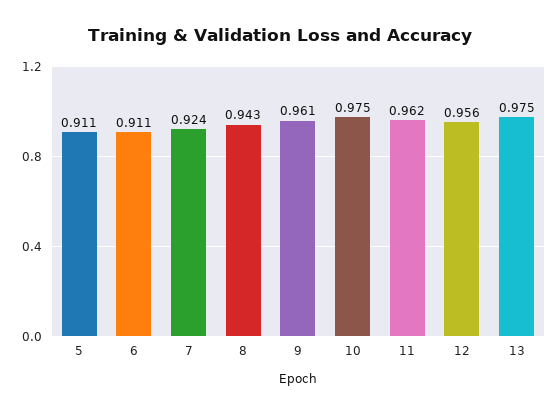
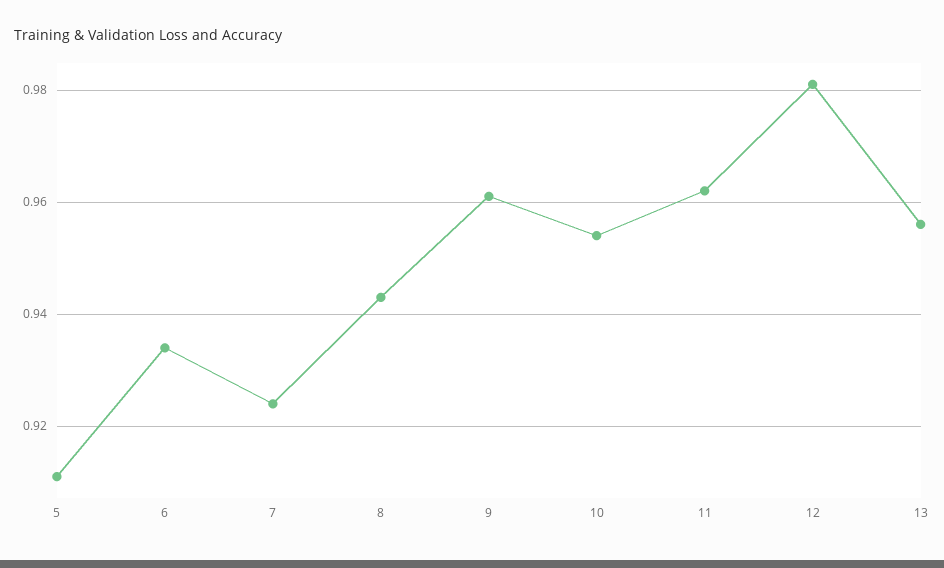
6: 0.911 -> 0.935
10: 0.975 -> 0.955
12: 0.956 -> 0.98
13: 0.975 -> 0.955

